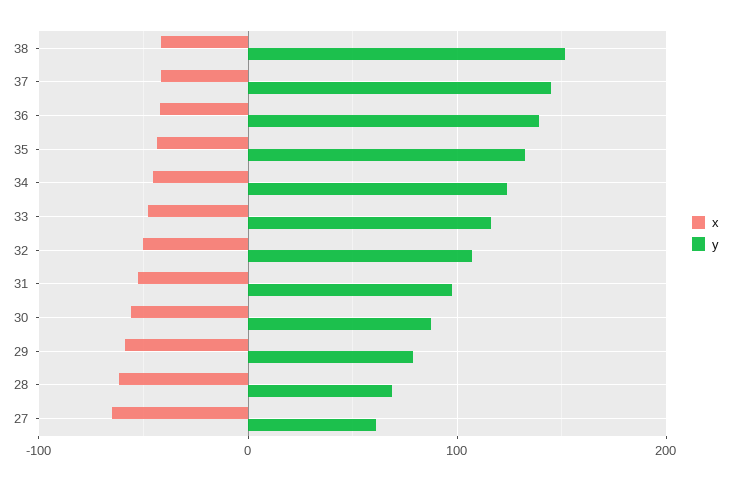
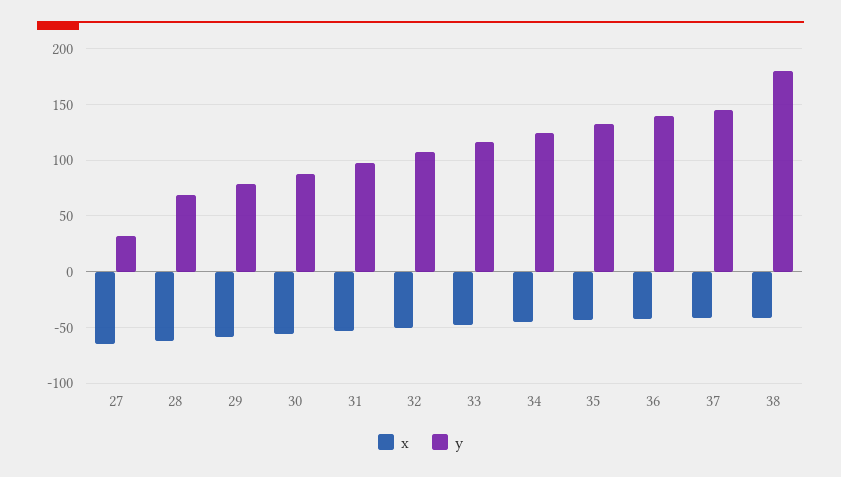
y, 38: 150 -> 180
y, 27: 60 -> 30

